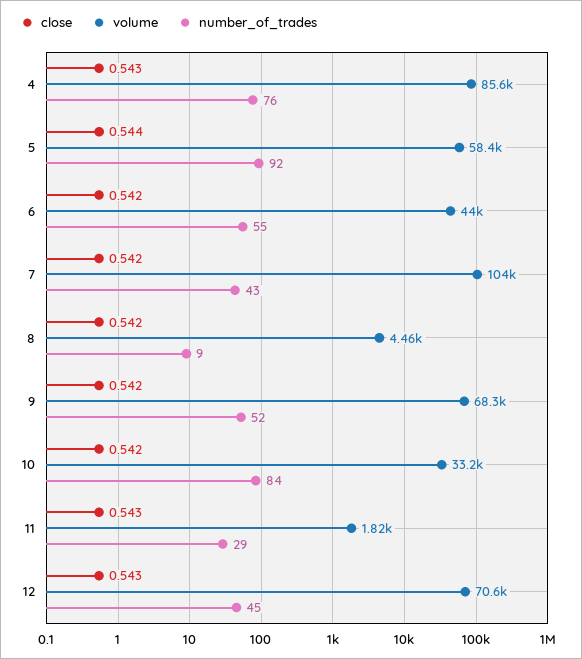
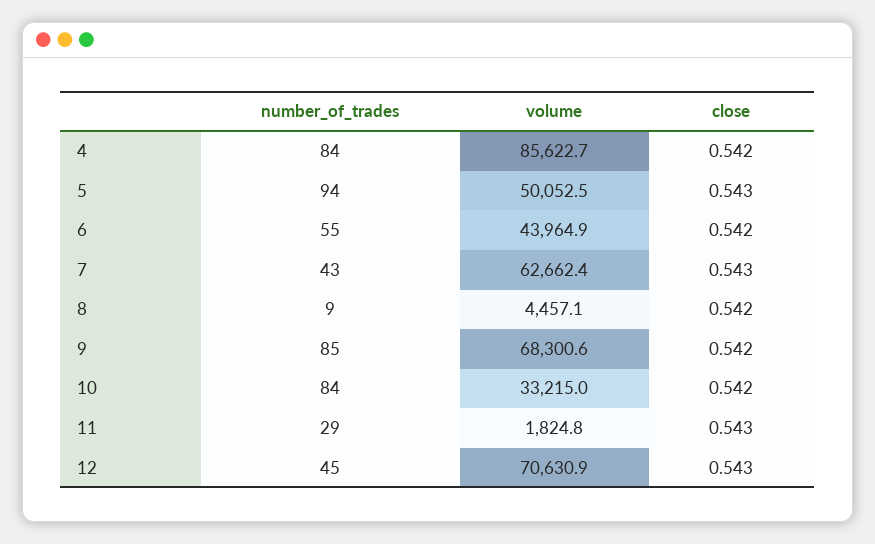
close, 4: 0.543 -> 0.542
number_of_trades, 4: 76 -> 84
close, 5: 0.544 -> 0.543
volume, 5: 58400 -> 50052.5
number_of_trades, 5: 92 -> 94
close, 7: 0.542 -> 0.543
volume, 7: 104000 -> 62662.4
number_of_trades, 9: 52 -> 85

